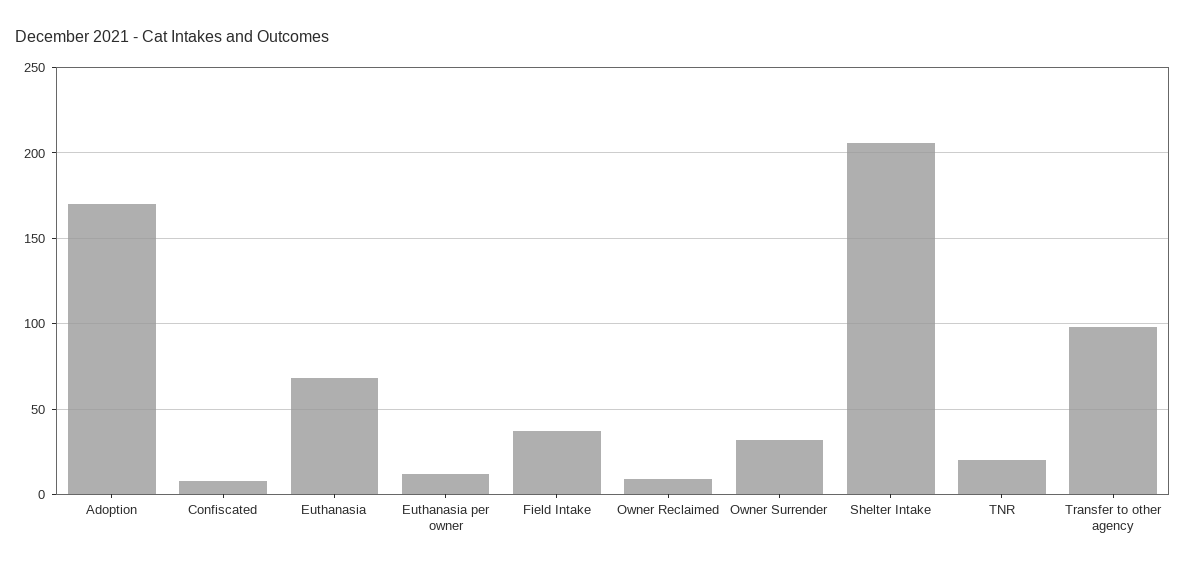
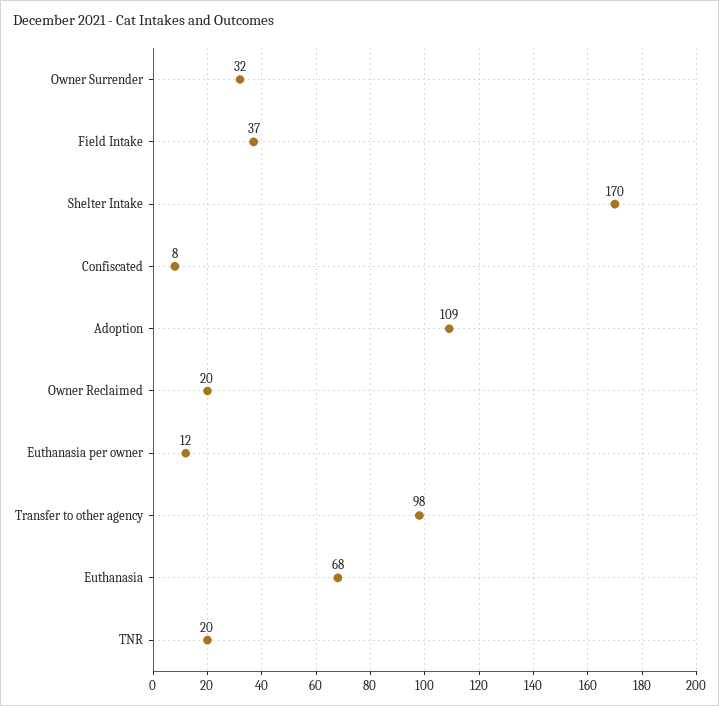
Adoption: 170 -> 109
Owner Reclaimed: 10 -> 20
Shelter Intake: 205 -> 170

